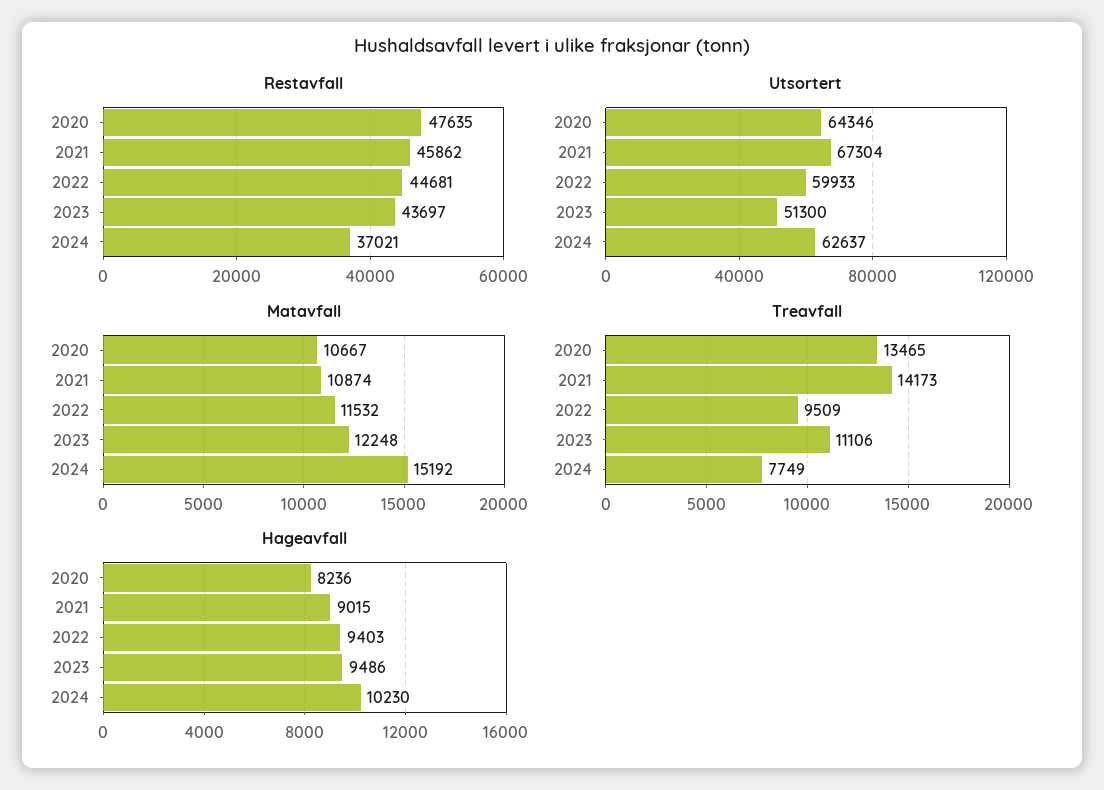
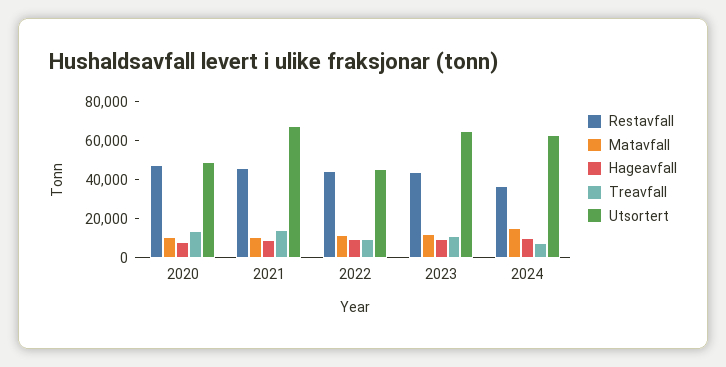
Utsortert, 2020: 64346 -> 50000
Utsortert, 2022: 59933 -> 45000
Utsortert, 2023: 51300 -> 65000

